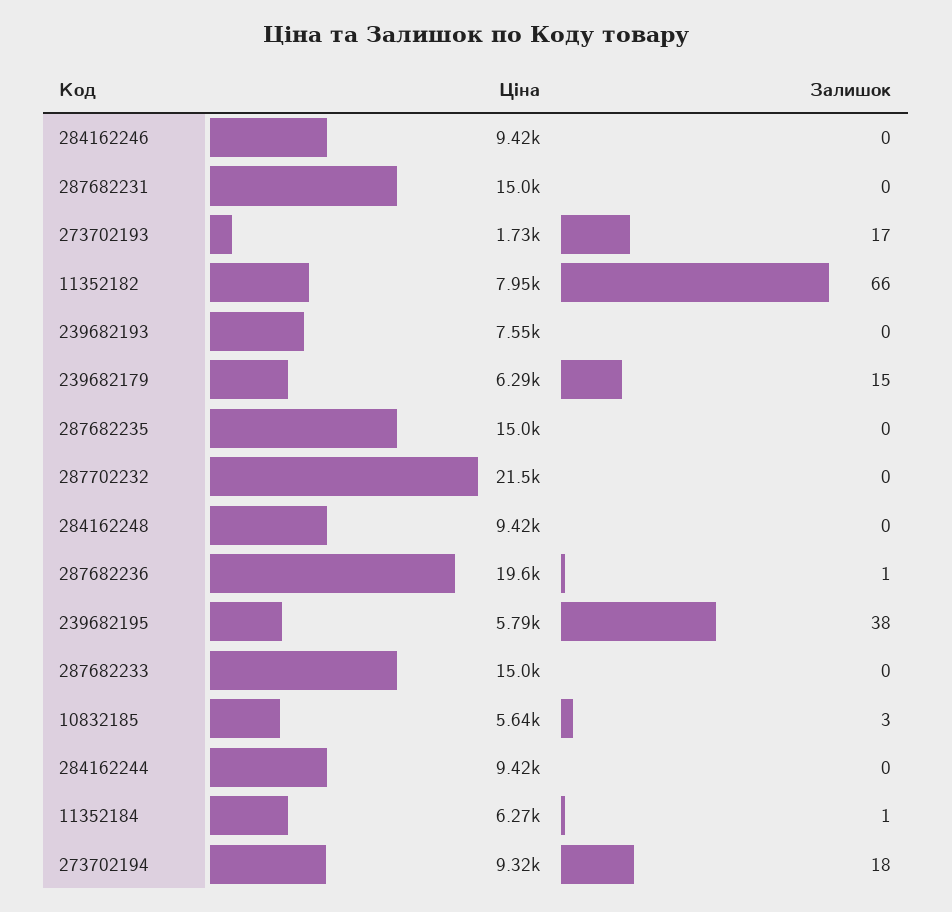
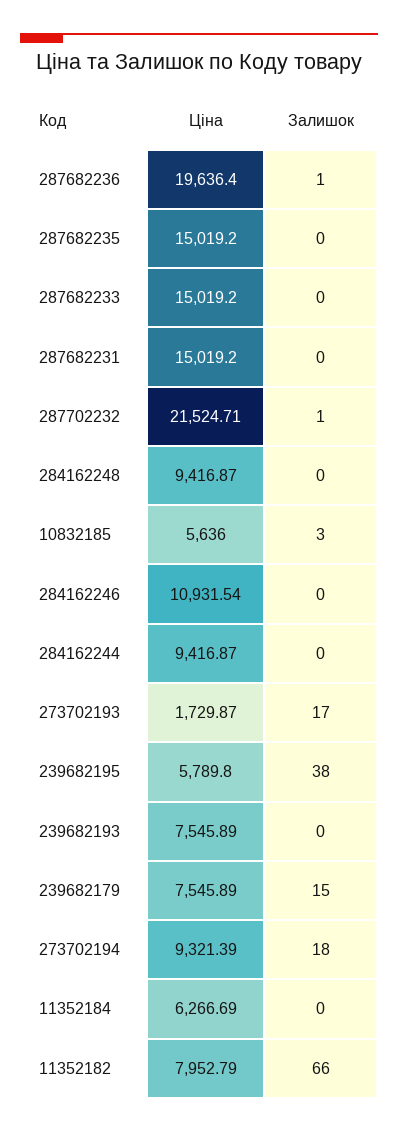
Ціна, 284162246: 9420 -> 10931.54
Ціна, 239682179: 6290 -> 7545.89
Залишок, 287702232: 0 -> 1
Залишок, 11352184: 1 -> 0

